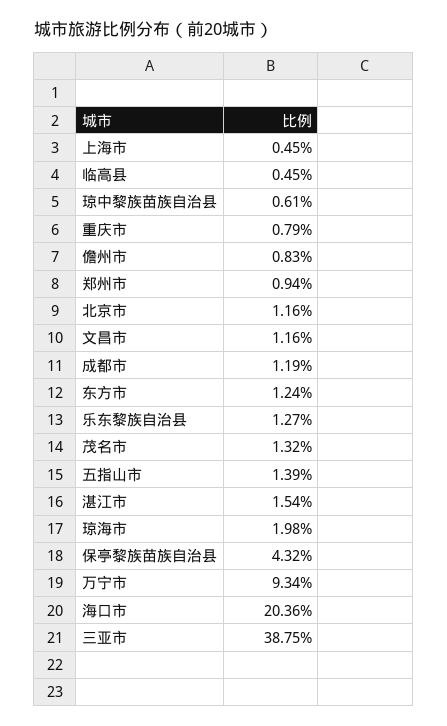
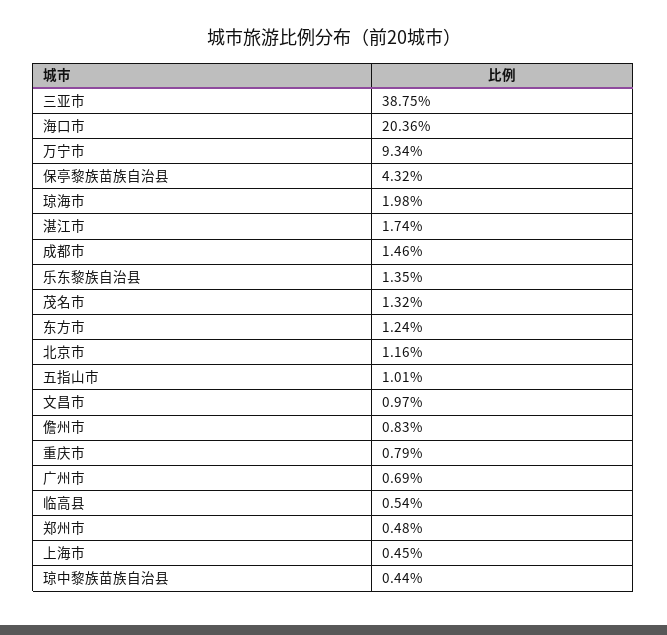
临高县: 0.45 -> 0.54
琼中黎族苗族自治县: 0.61 -> 0.44
郑州市: 0.94 -> 0.48
文昌市: 1.16 -> 0.97
成都市: 1.19 -> 1.46
乐东黎族自治县: 1.27 -> 1.35
五指山市: 1.39 -> 1.01
湛江市: 1.54 -> 1.74
广州市: none -> 0.69

